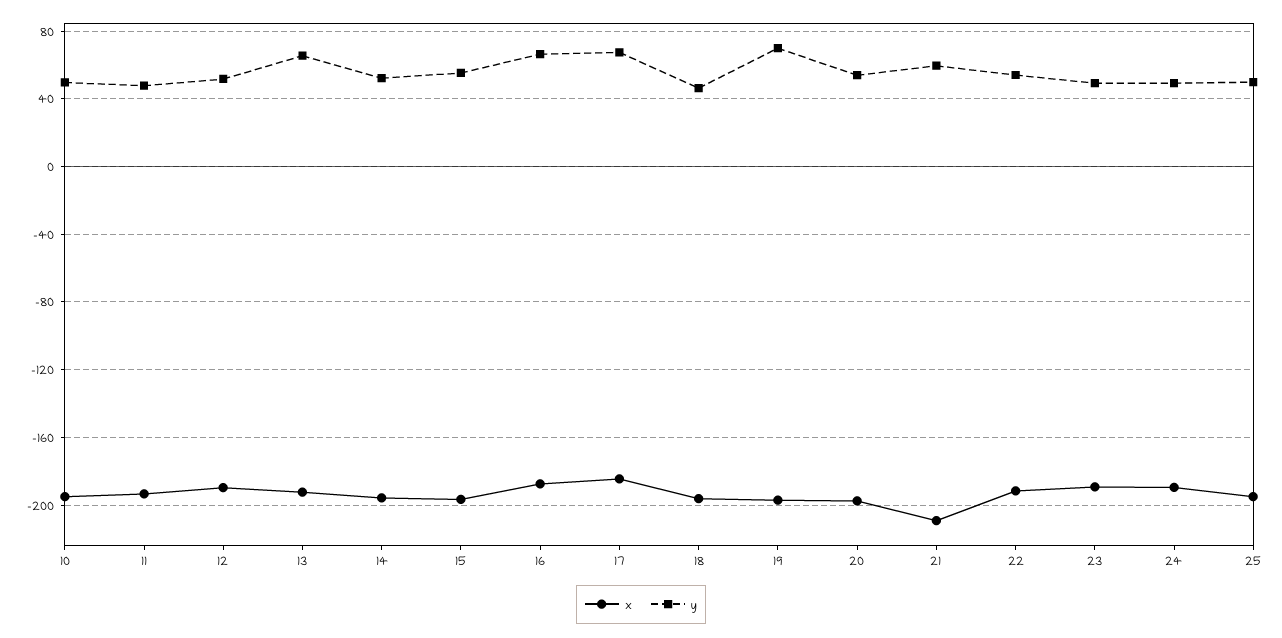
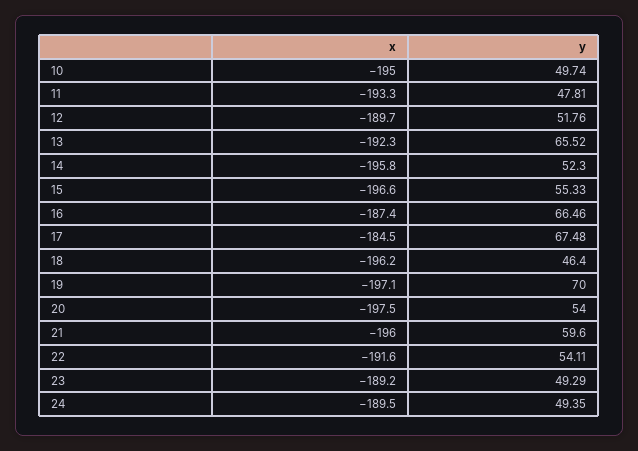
x, 21: -210 -> -196
x, 25: -195 -> none
y, 25: 50 -> none

